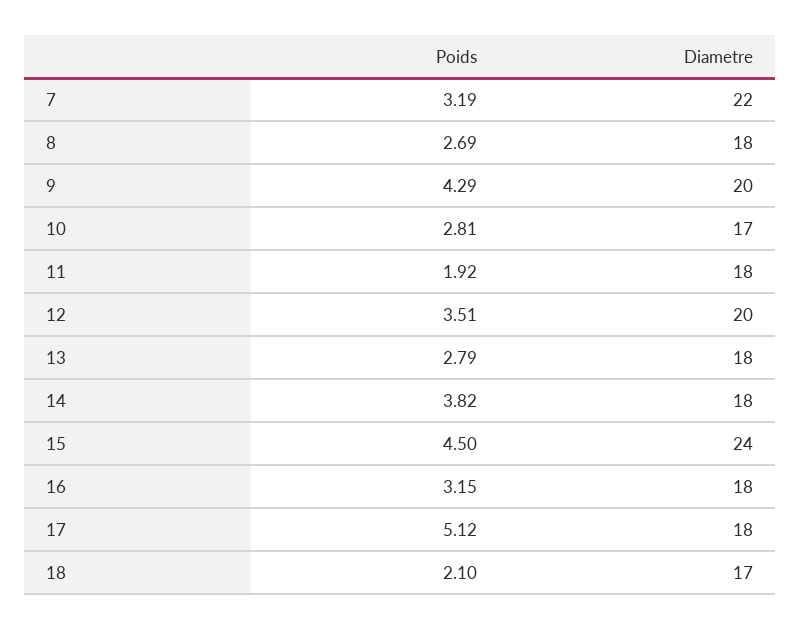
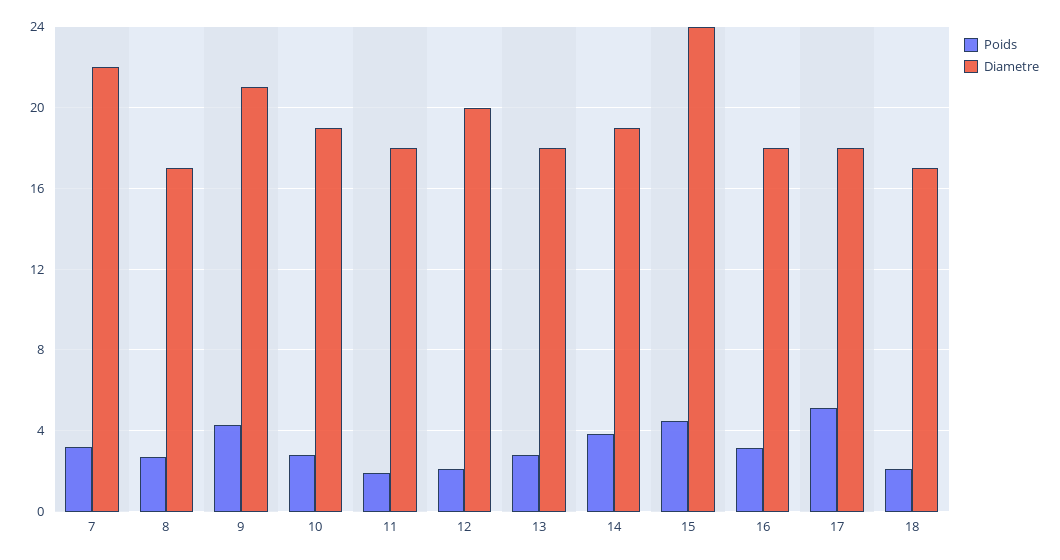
Diametre, 8: 18 -> 17
Diametre, 9: 20 -> 21
Diametre, 10: 17 -> 19
Poids, 12: 3.51 -> 2
Diametre, 14: 18 -> 19

